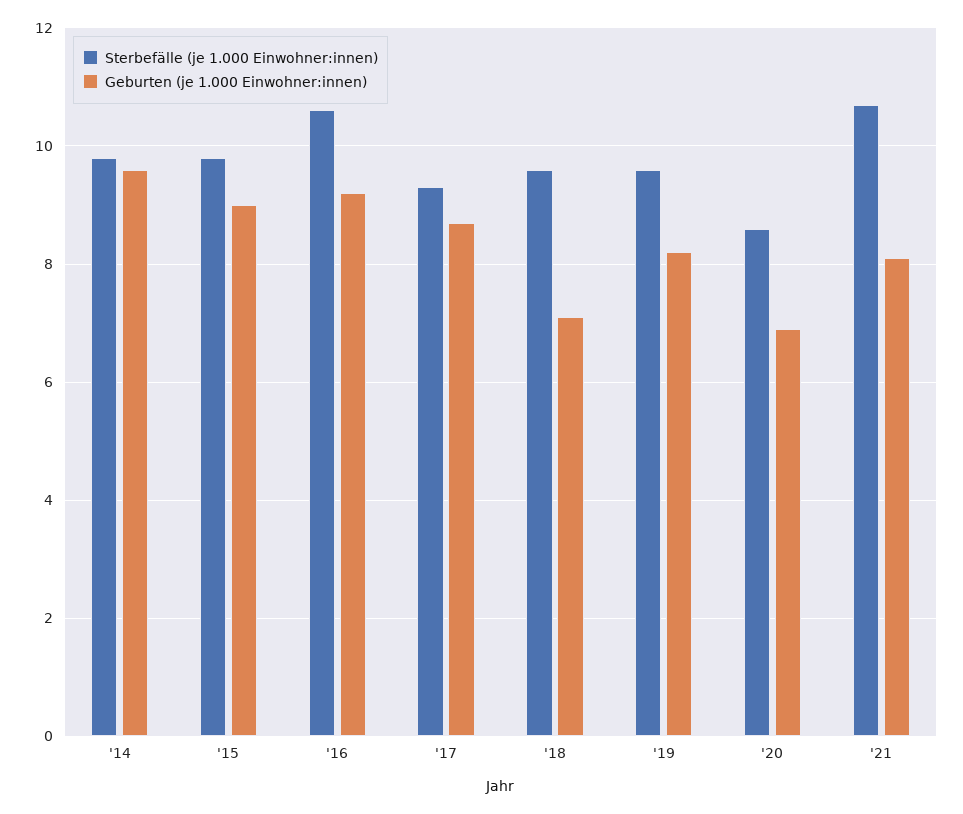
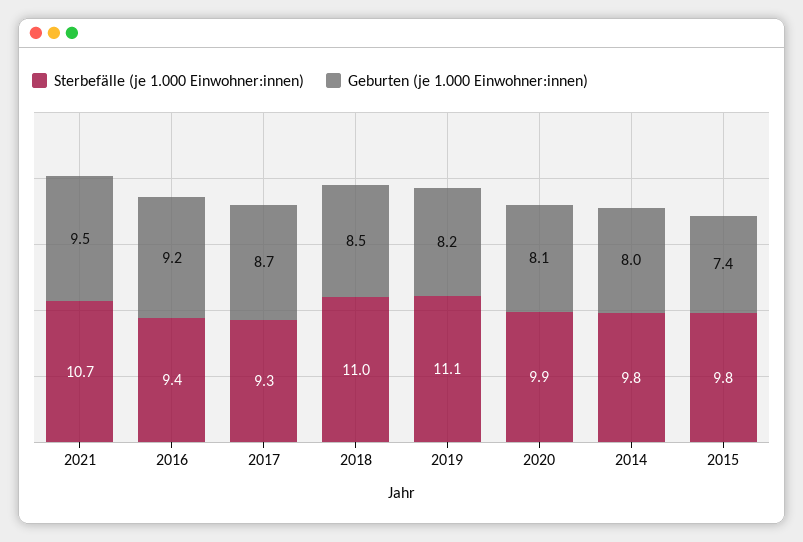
Geburten (je 1.000 Einwohner:innen), '14: 9.5 -> 8
Geburten (je 1.000 Einwohner:innen), '15: 9 -> 7.4
Sterbefälle (je 1.000 Einwohner:innen), '16: 10.5 -> 9.4
Sterbefälle (je 1.000 Einwohner:innen), '18: 9.5 -> 11
Geburten (je 1.000 Einwohner:innen), '18: 7 -> 8.5
Sterbefälle (je 1.000 Einwohner:innen), '19: 9.5 -> 11.1
Sterbefälle (je 1.000 Einwohner:innen), '20: 8.5 -> 9.9
Geburten (je 1.000 Einwohner:innen), '20: 7 -> 8.1
Geburten (je 1.000 Einwohner:innen), '21: 8 -> 9.5

